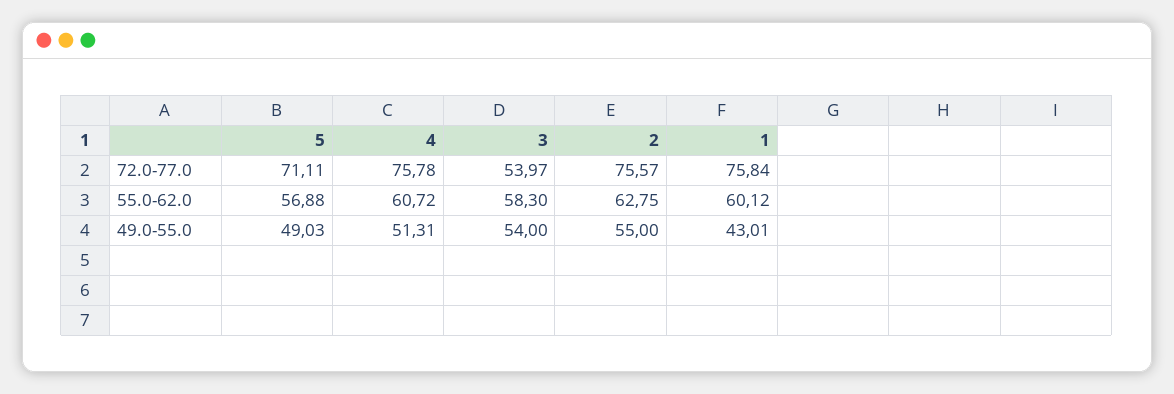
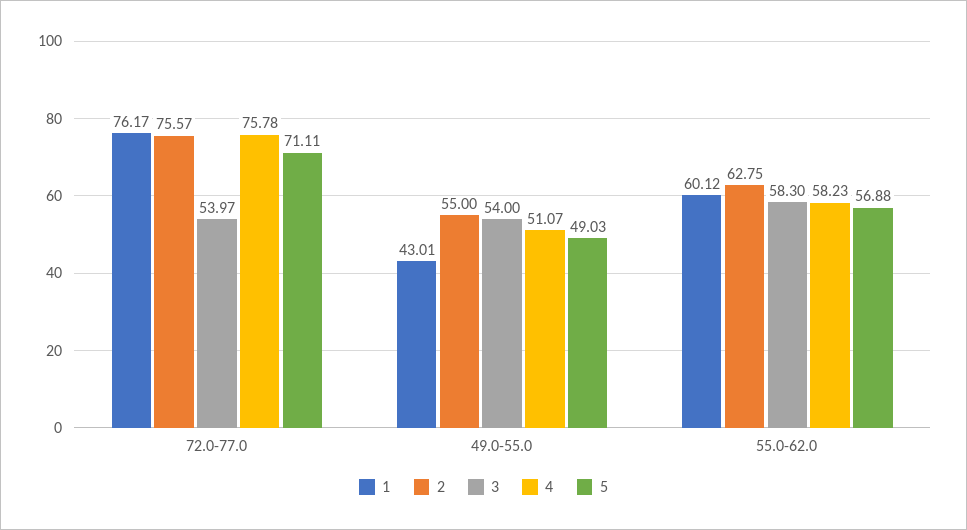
1, 72.0-77.0: 75.84 -> 76.17
4, 55.0-62.0: 60.72 -> 58.23
4, 49.0-55.0: 51.31 -> 51.07

